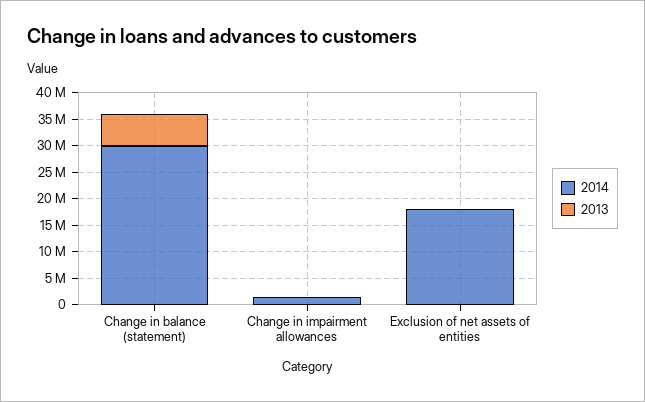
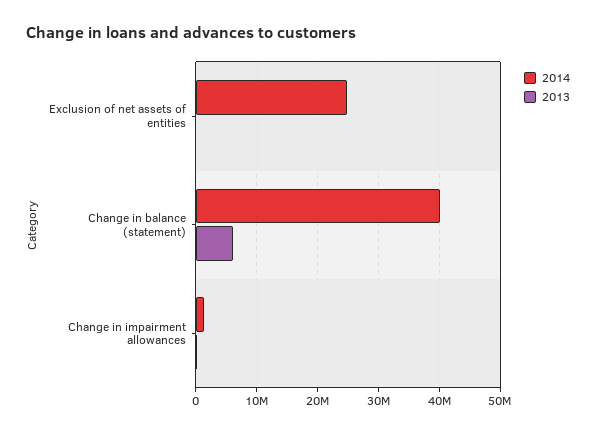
2014, Change in balance (statement): 30000000 -> 40000000
2014, Exclusion of net assets of entities: 17500000 -> 25000000

